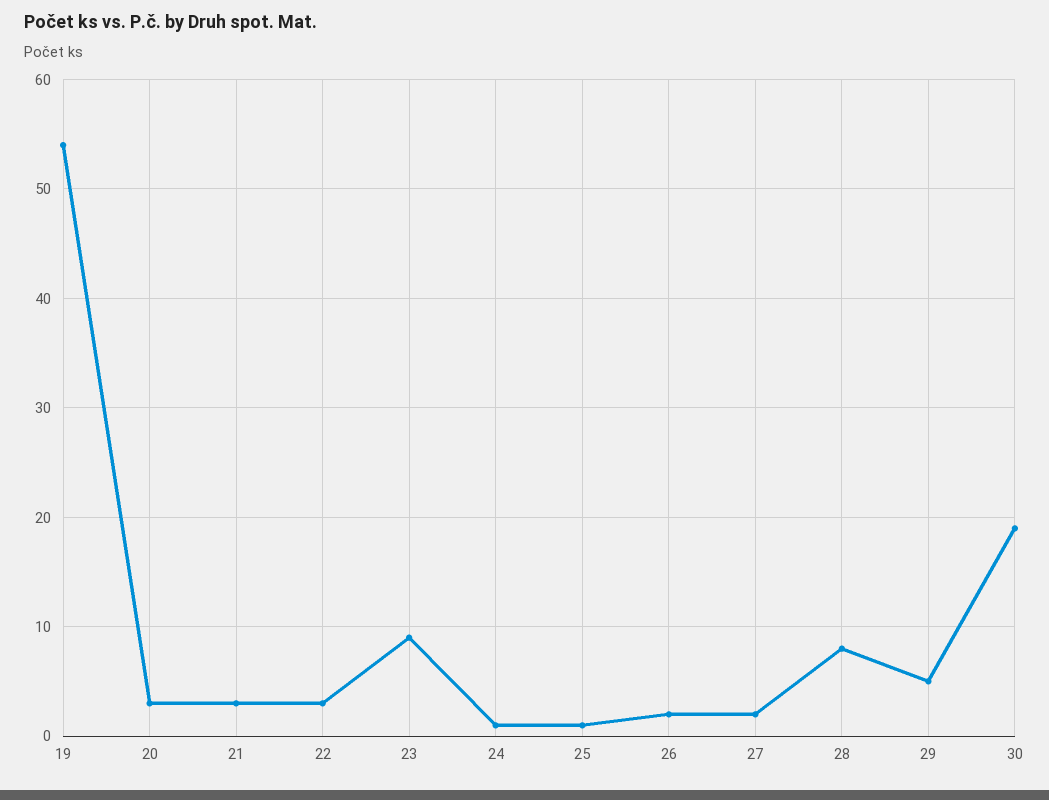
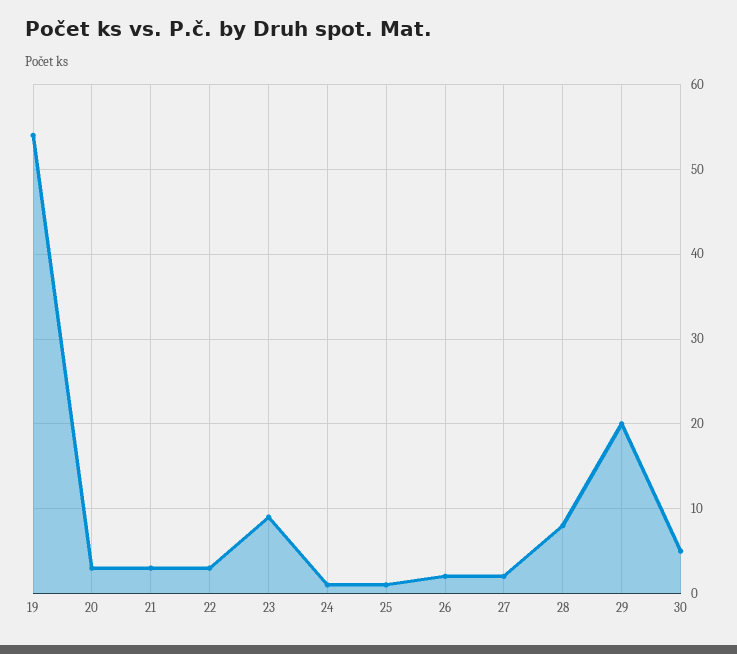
29: 5 -> 20
30: 19 -> 5

